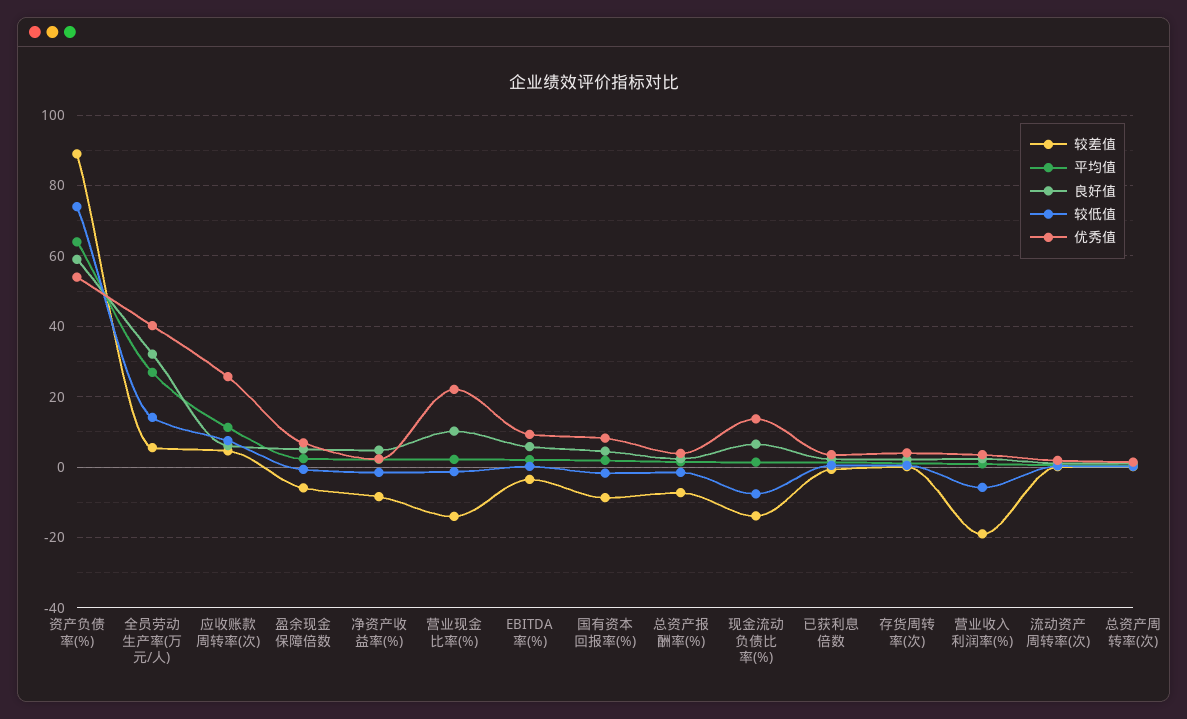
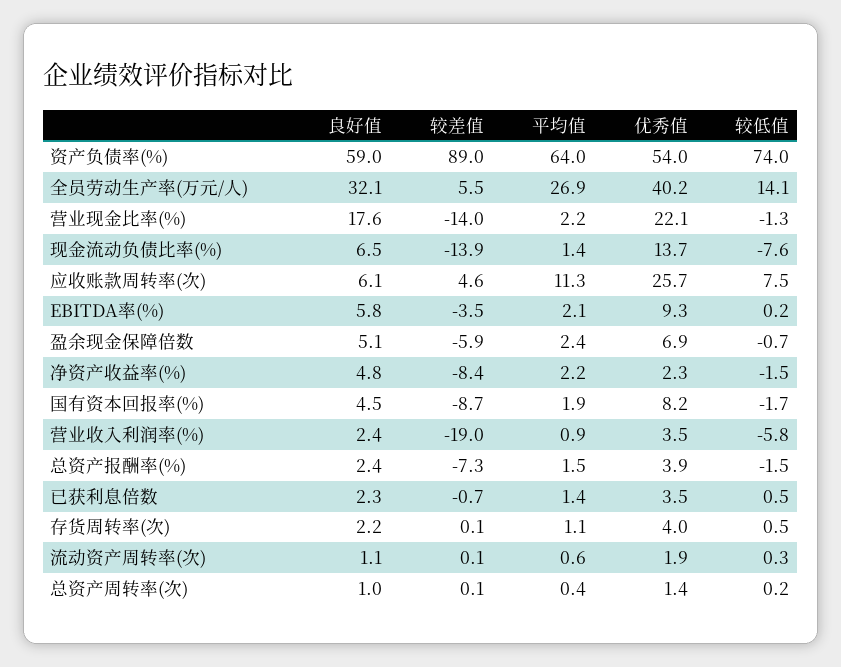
良好值, 营业现金比率(%): 10 -> 17.6

